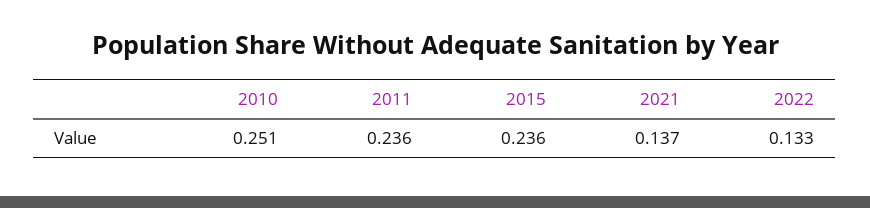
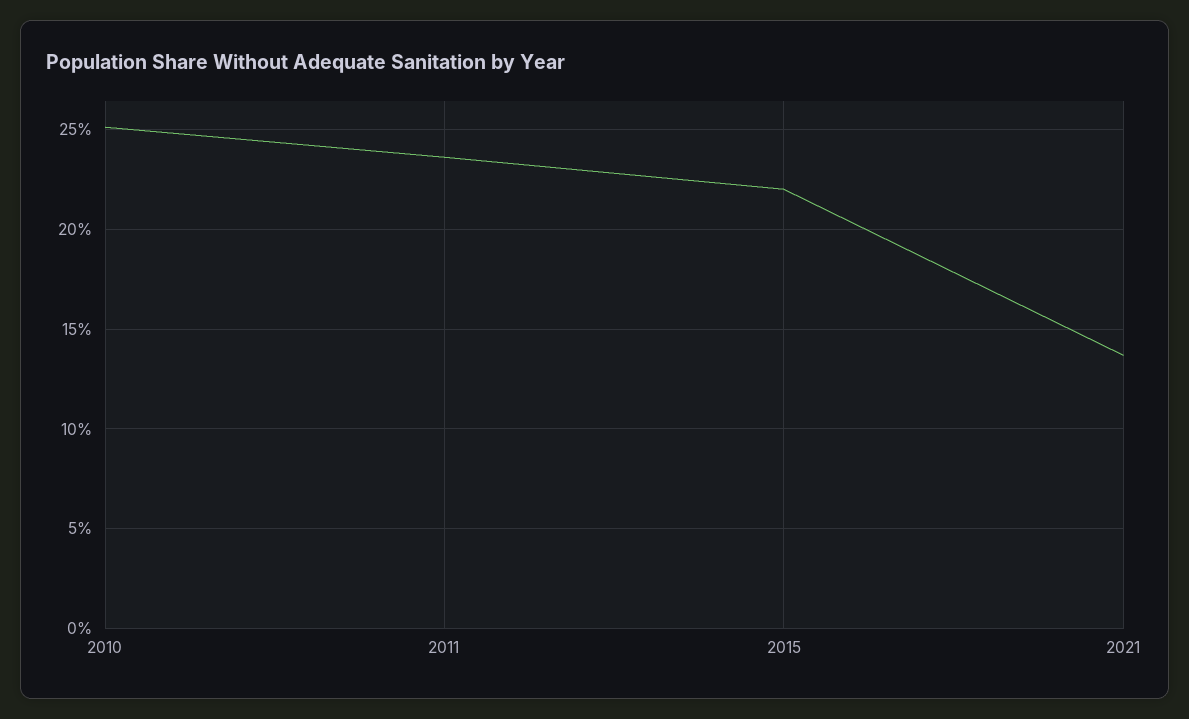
2015: 0.236 -> 0.22
2022: 0.133 -> none

